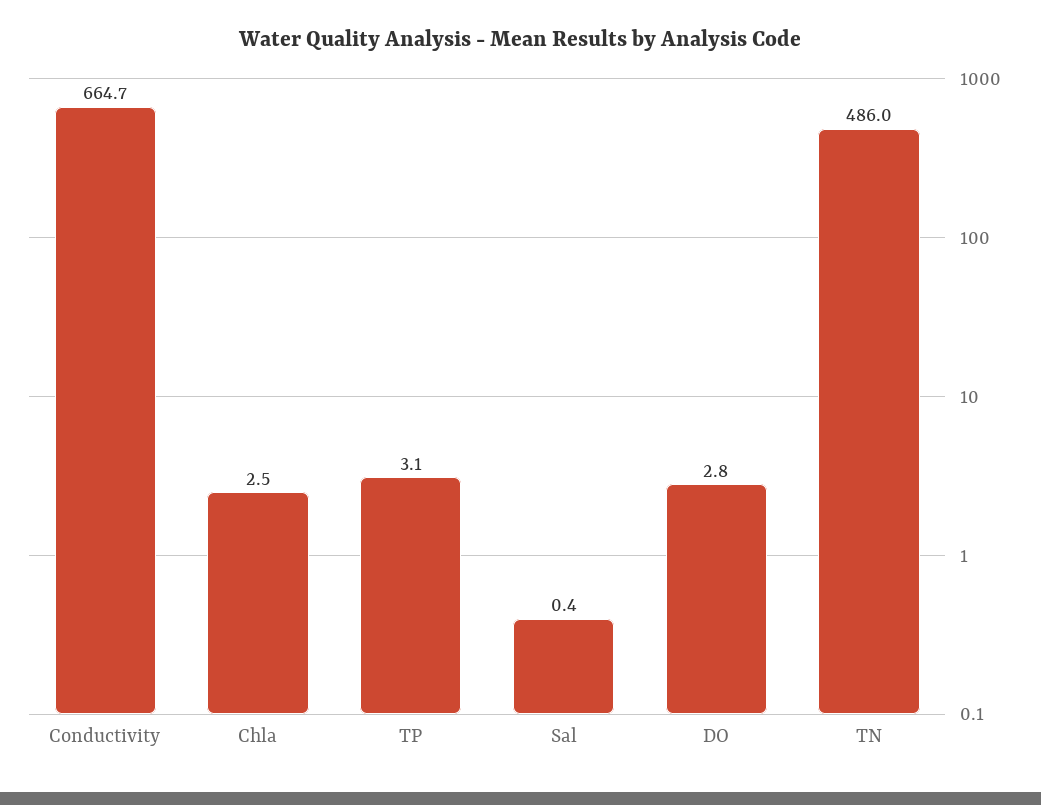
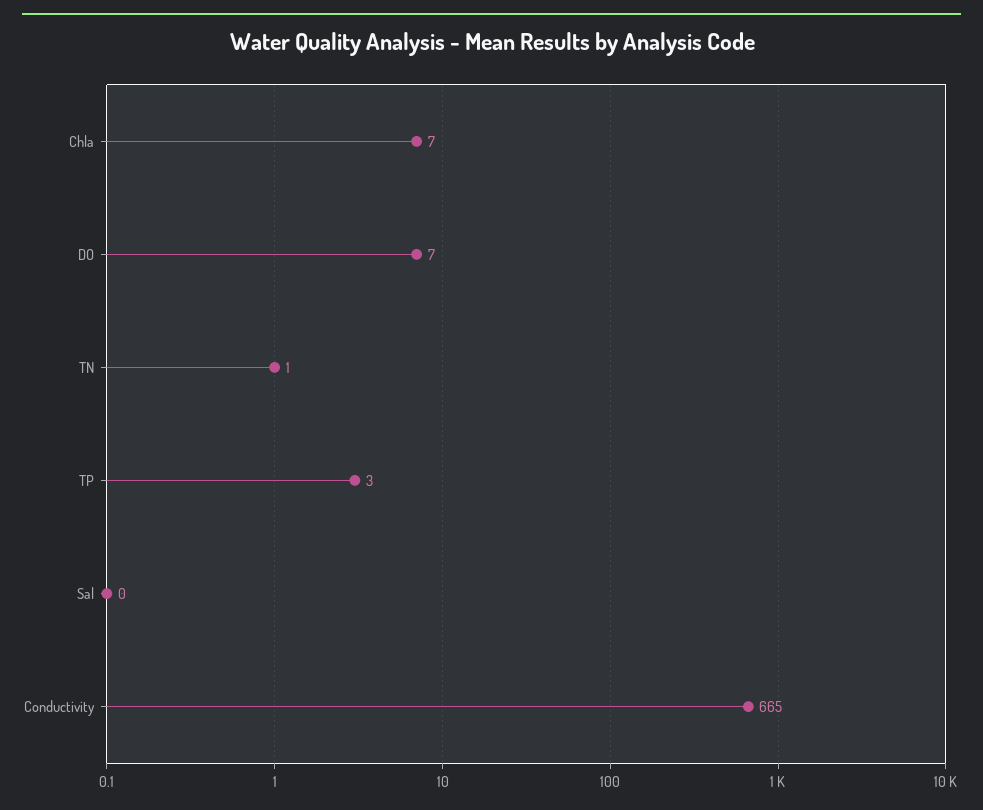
Chla: 2.5 -> 7
DO: 2.8 -> 7
TN: 486 -> 1

